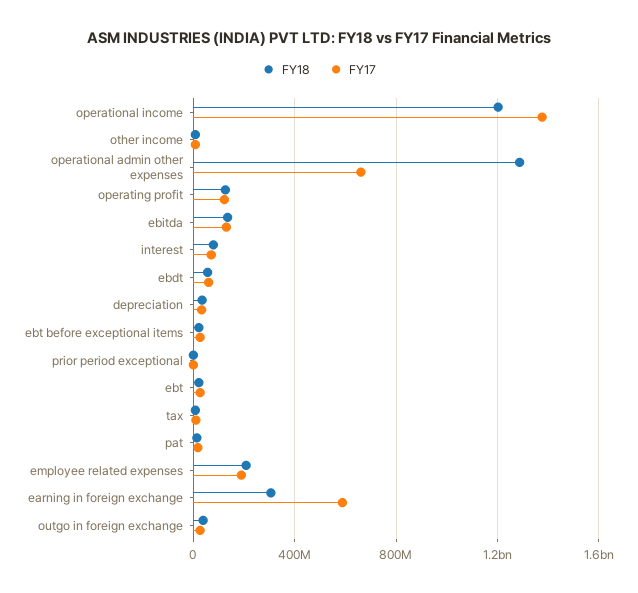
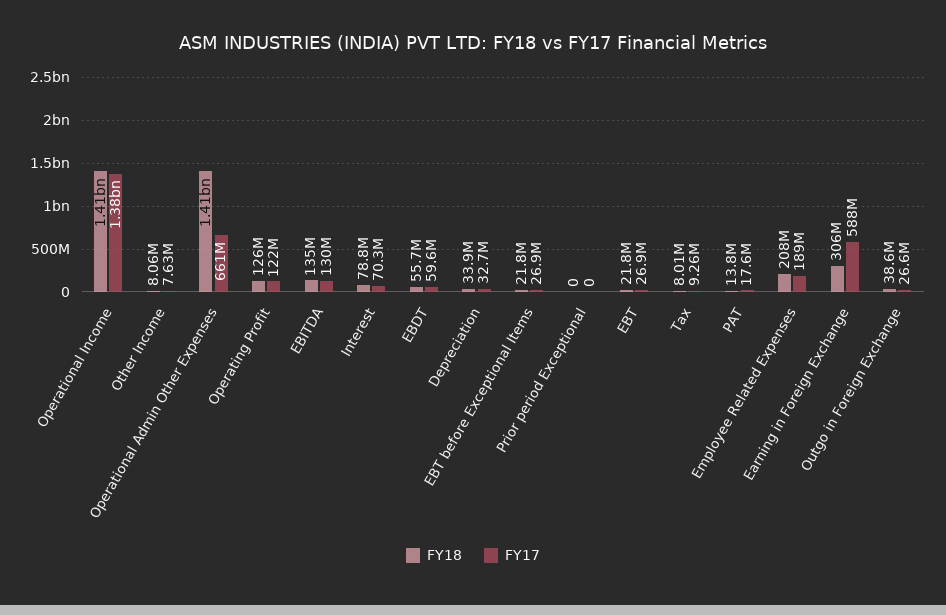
FY18, operational income: 1200000000 -> 1410000000
FY18, operational admin other expenses: 1300000000 -> 1410000000

